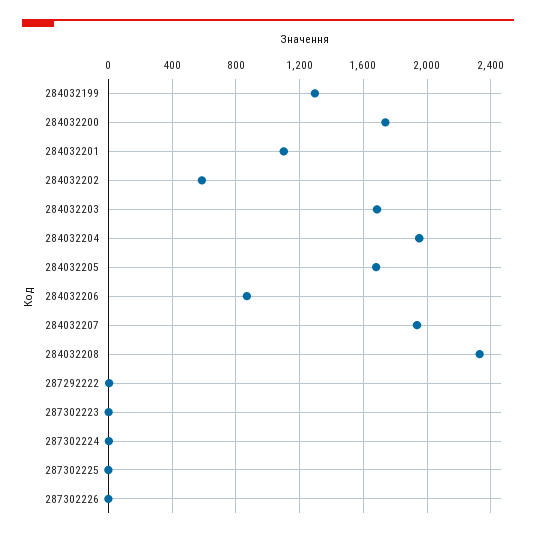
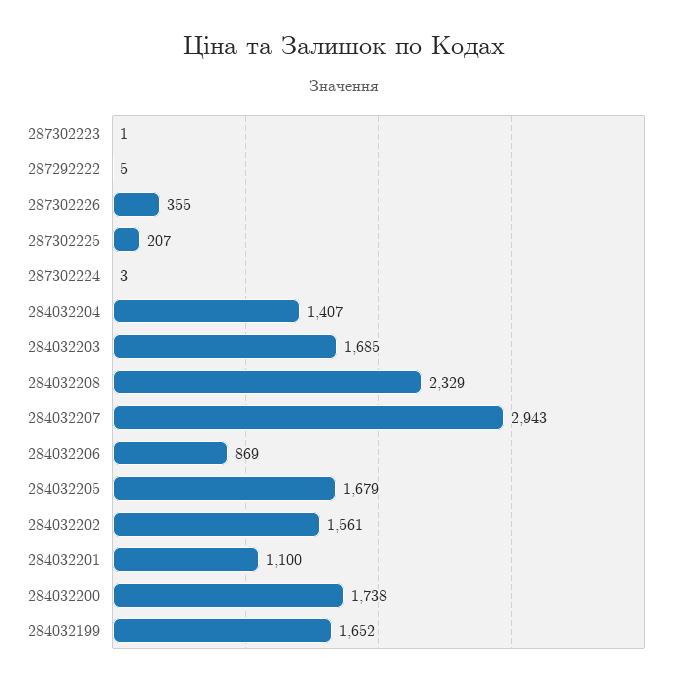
284032199: 1300 -> 1652
284032202: 600 -> 1561
284032204: 1950 -> 1407
284032207: 1950 -> 2943
287302225: 0 -> 207
287302226: 0 -> 355

